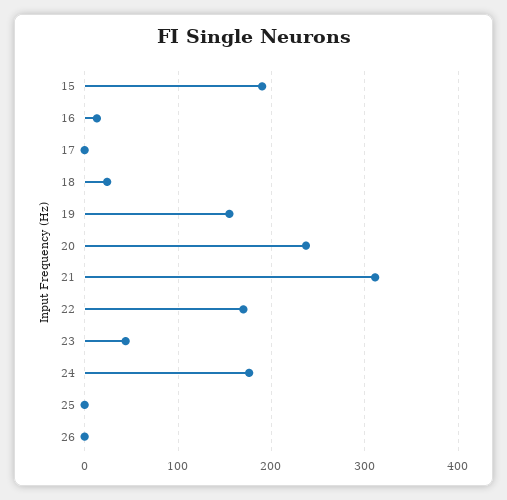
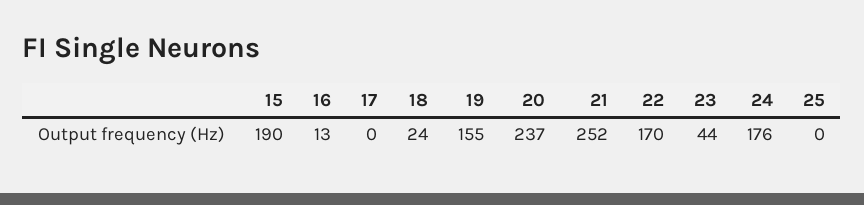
21: 310 -> 252
26: 0 -> none

